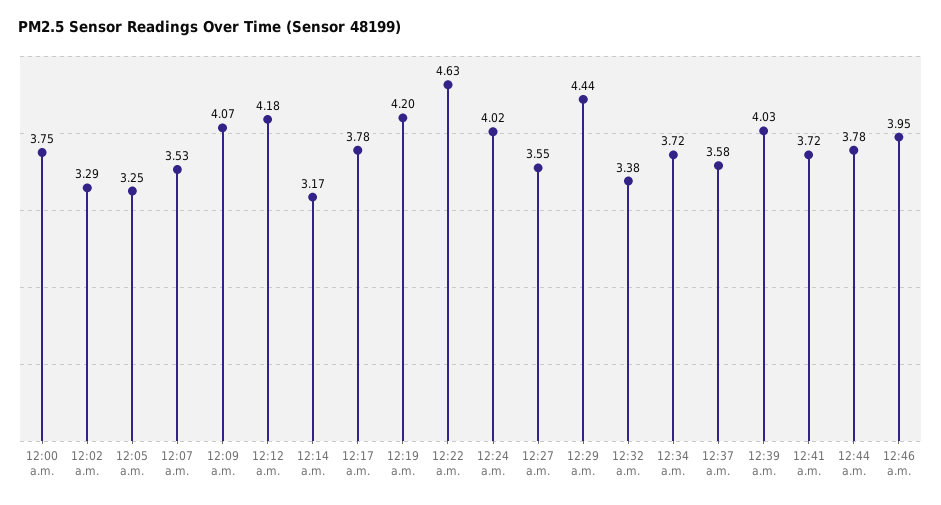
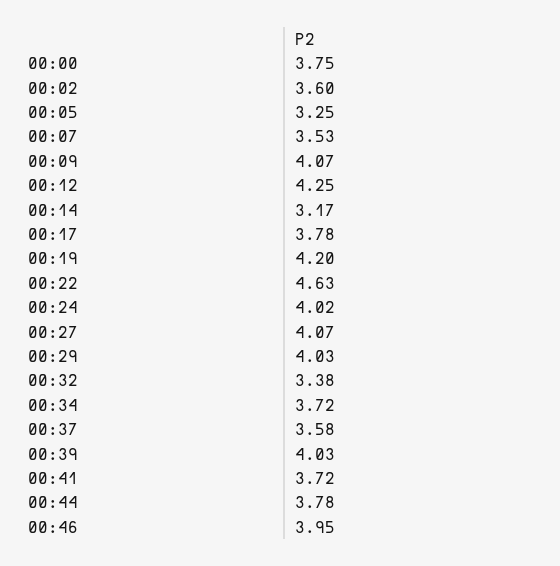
12:02 a.m.: 3.29 -> 3.6
12:12 a.m.: 4.18 -> 4.25
12:27 a.m.: 3.55 -> 4.07
12:29 a.m.: 4.44 -> 4.03

